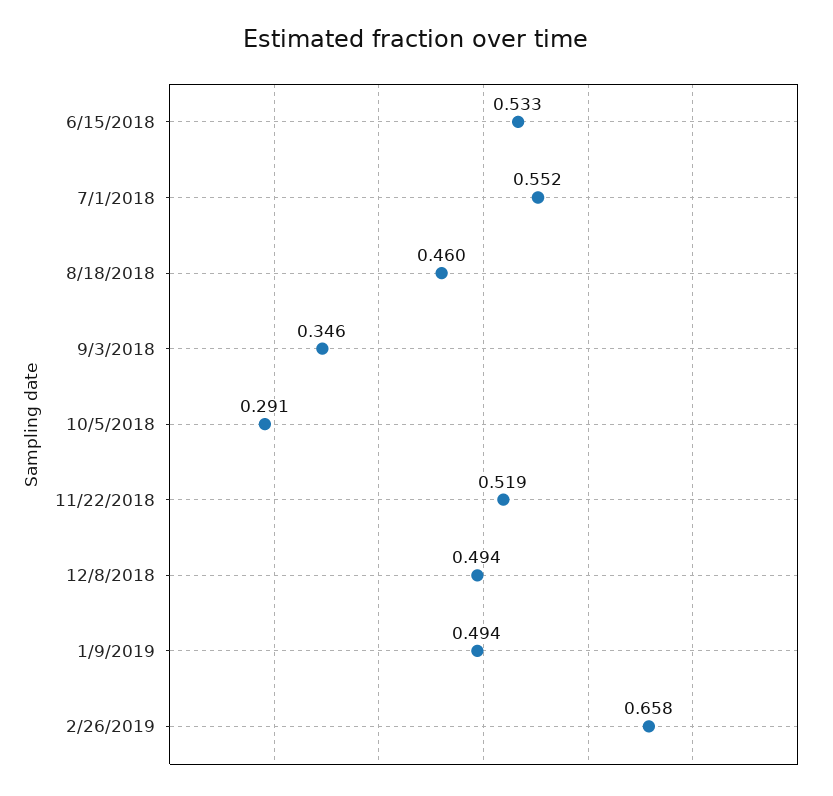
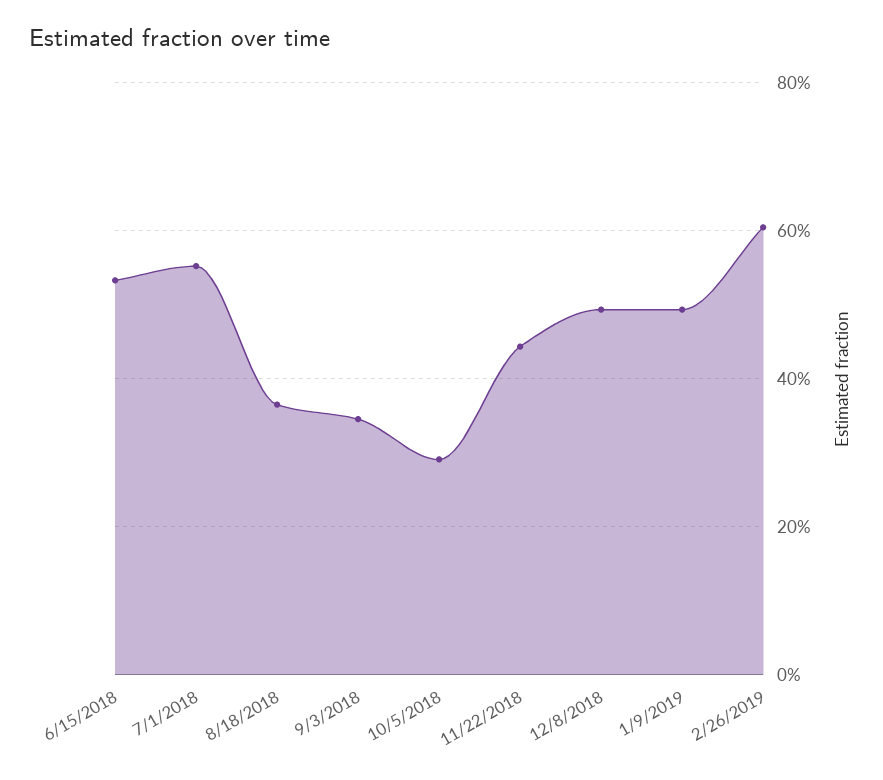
8/18/2018: 0.46 -> 0.36
11/22/2018: 0.519 -> 0.44
2/26/2019: 0.658 -> 0.6

